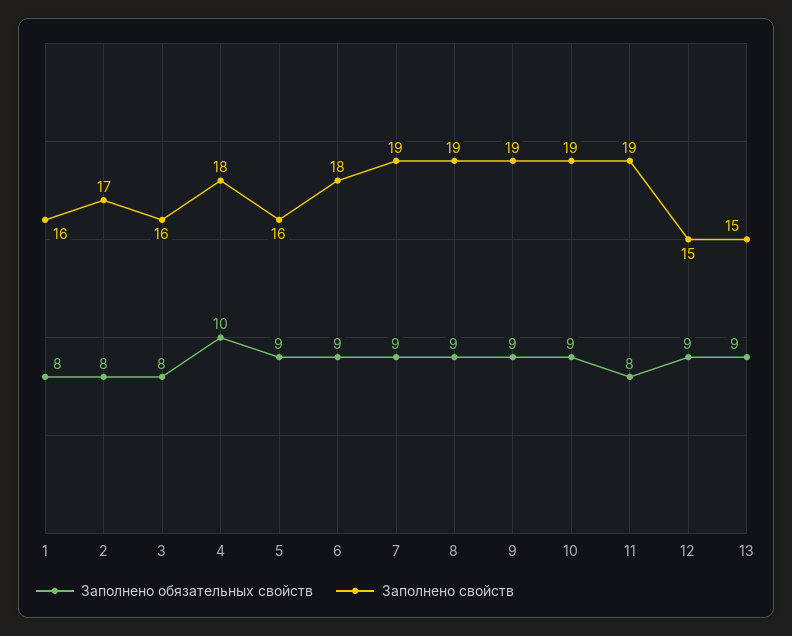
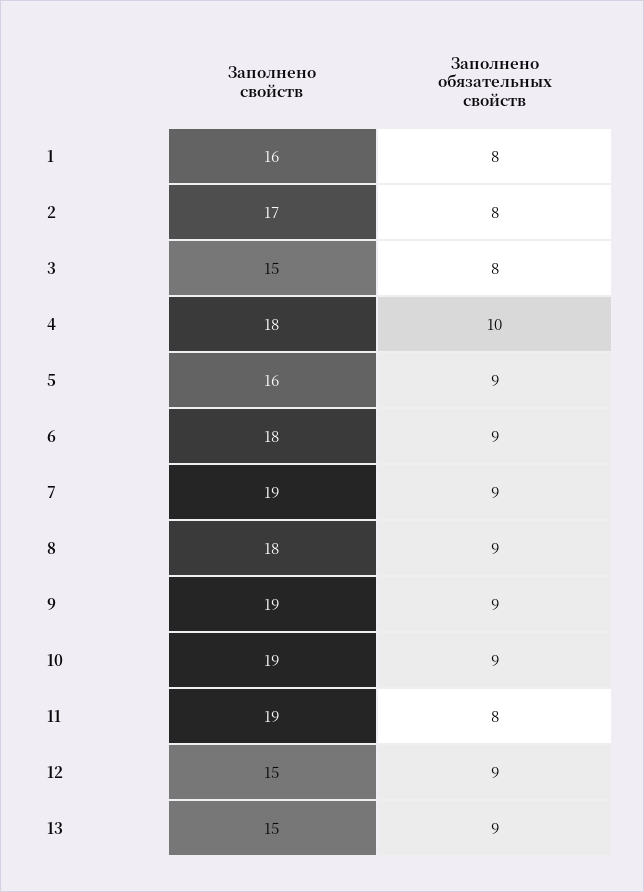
Заполнено свойств, 3: 16 -> 15
Заполнено свойств, 8: 19 -> 18

